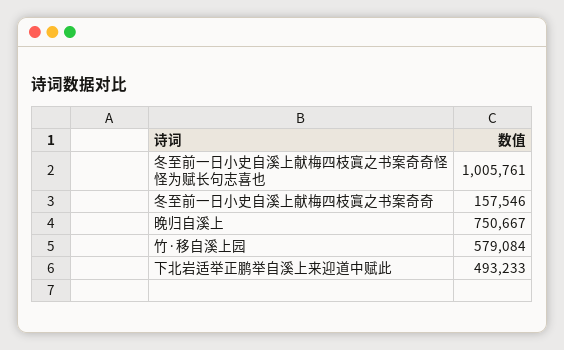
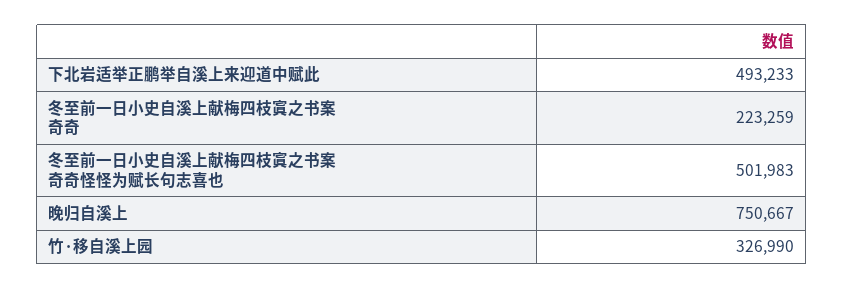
冬至前一日小史自溪上献梅四枝寘之书案奇奇怪怪为赋长句志喜也: 1005761 -> 501983
冬至前一日小史自溪上献梅四枝寘之书案奇奇: 157546 -> 223259
竹·移自溪上园: 579084 -> 326990

